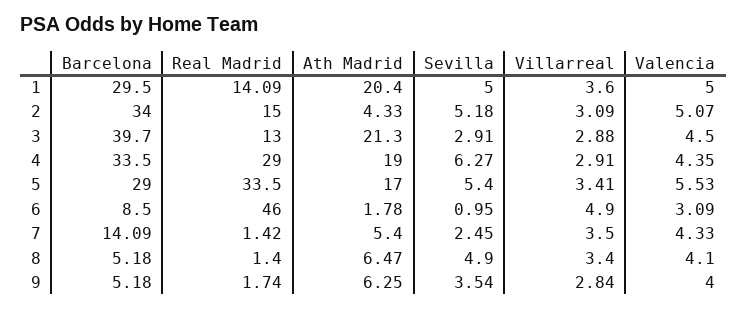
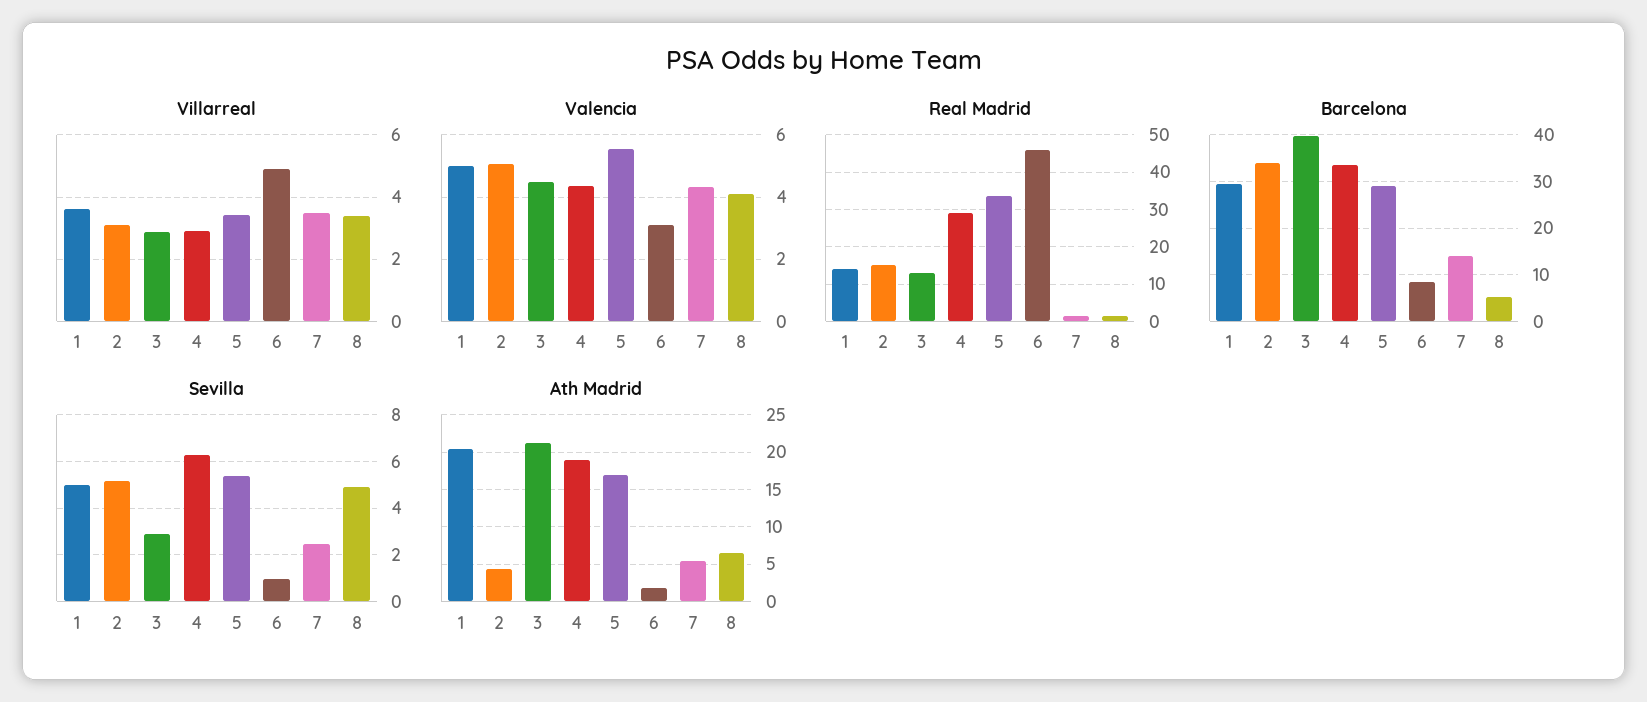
Barcelona, 9: 5.18 -> none
Real Madrid, 9: 1.74 -> none
Ath Madrid, 9: 6.25 -> none
Sevilla, 9: 3.54 -> none
Villarreal, 9: 2.84 -> none
Valencia, 9: 4 -> none

